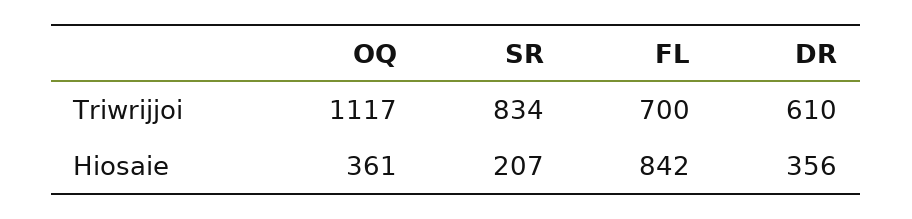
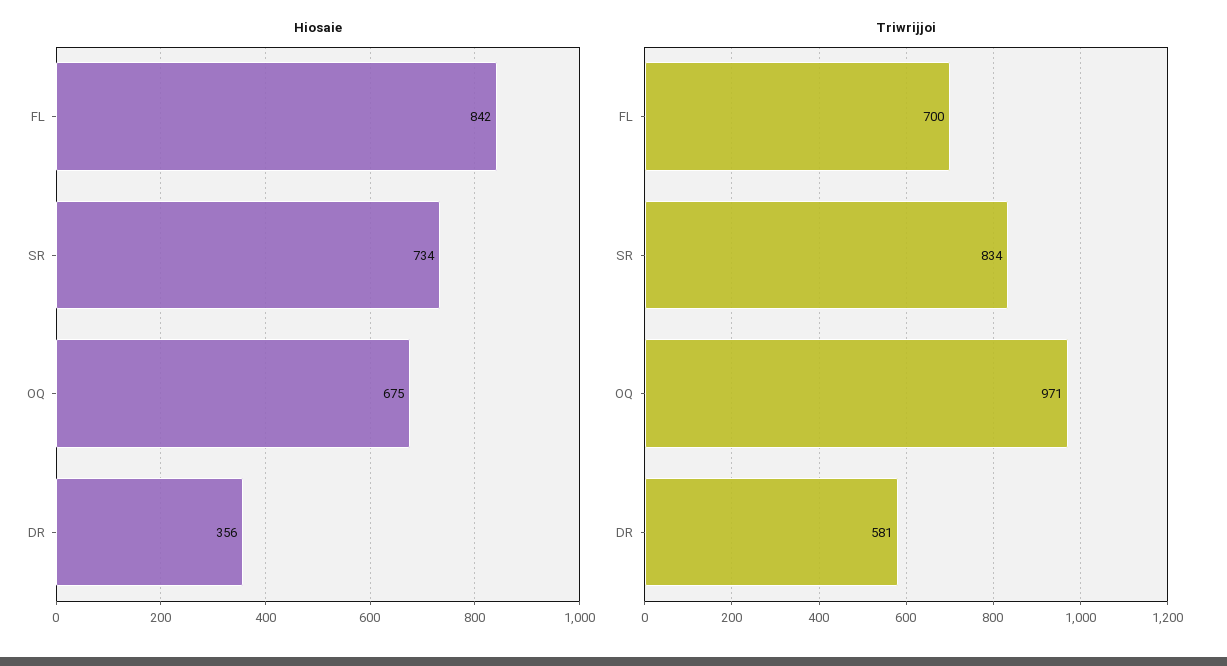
Triwrijjoi, OQ: 1117 -> 971
Triwrijjoi, DR: 610 -> 581
Hiosaie, OQ: 361 -> 675
Hiosaie, SR: 207 -> 734

